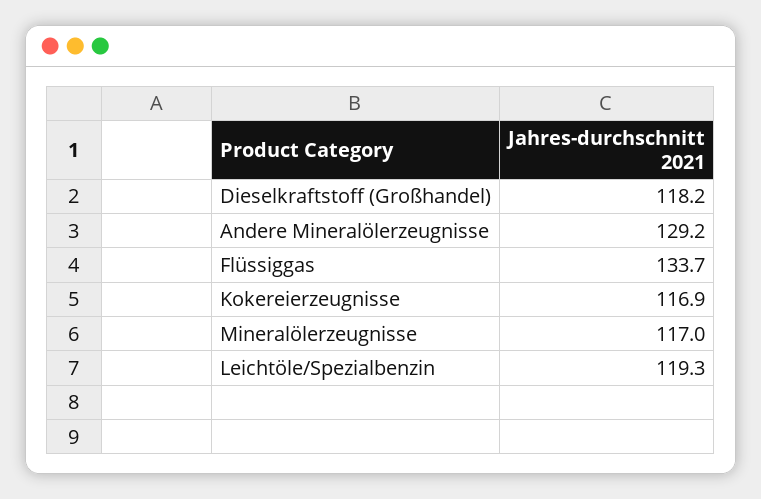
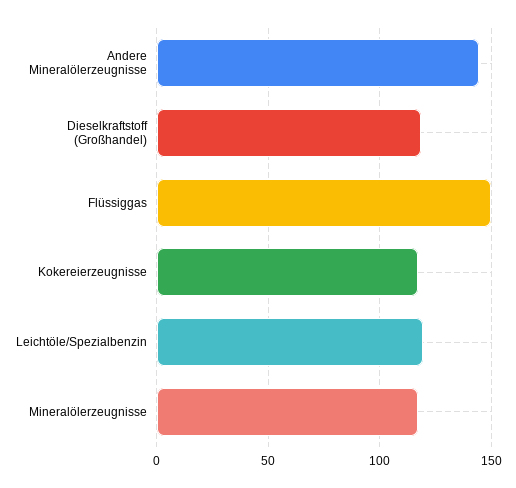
Andere Mineralölerzeugnisse: 129.2 -> 145
Flüssiggas: 133.7 -> 150

